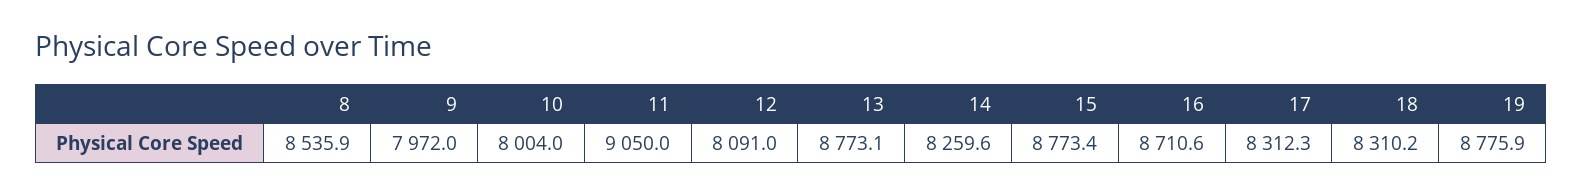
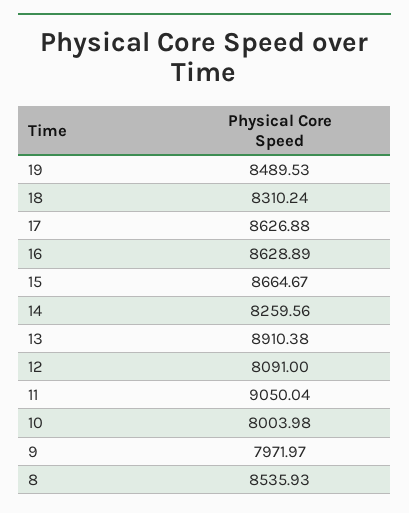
13: 8773.1 -> 8910.38
15: 8773.4 -> 8664.67
16: 8710.6 -> 8628.89
17: 8312.3 -> 8626.88
19: 8775.9 -> 8489.53

